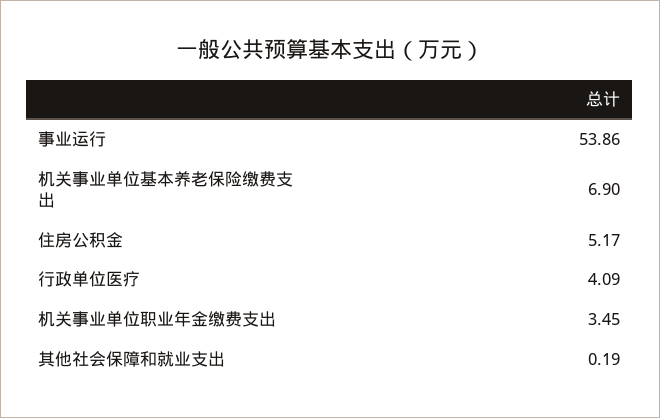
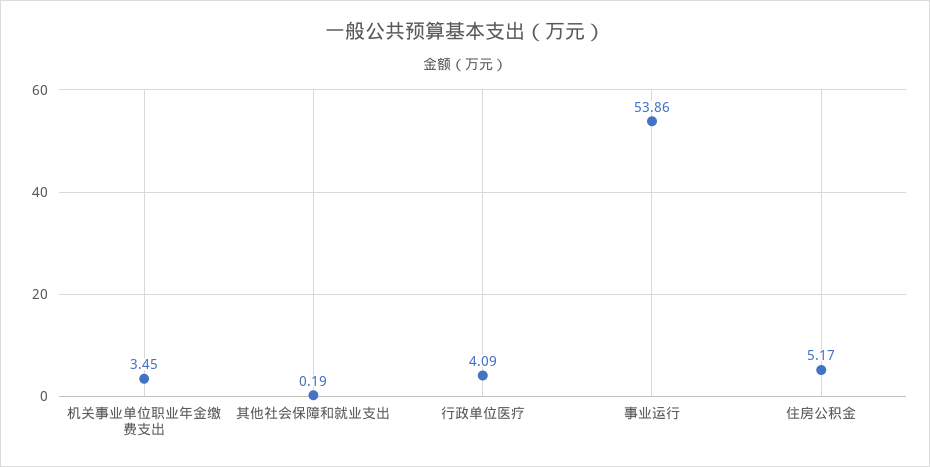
机关事业单位基本养老保险缴费支出: 6.9 -> none

